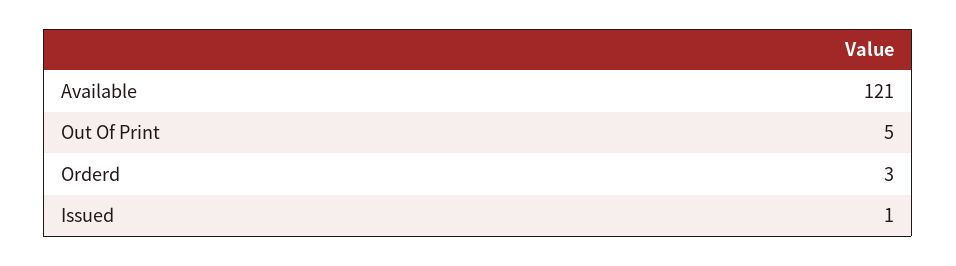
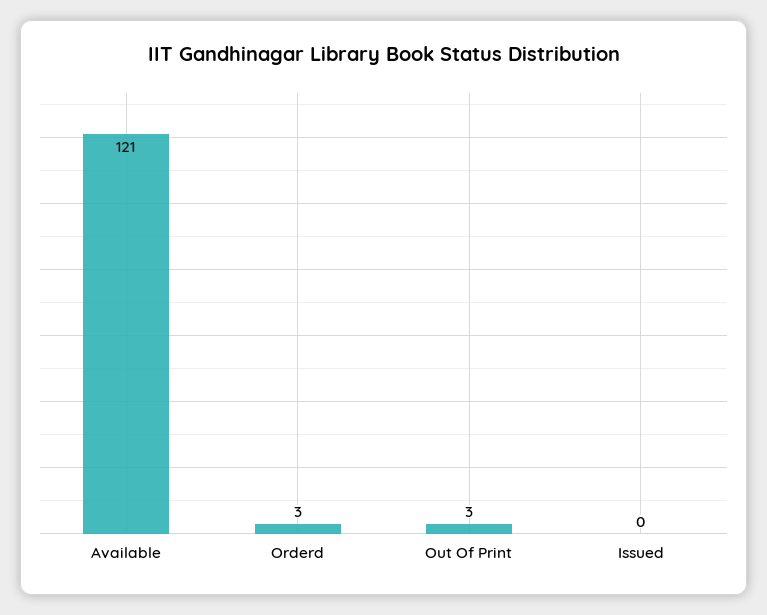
Out Of Print: 5 -> 3
Issued: 1 -> 0

